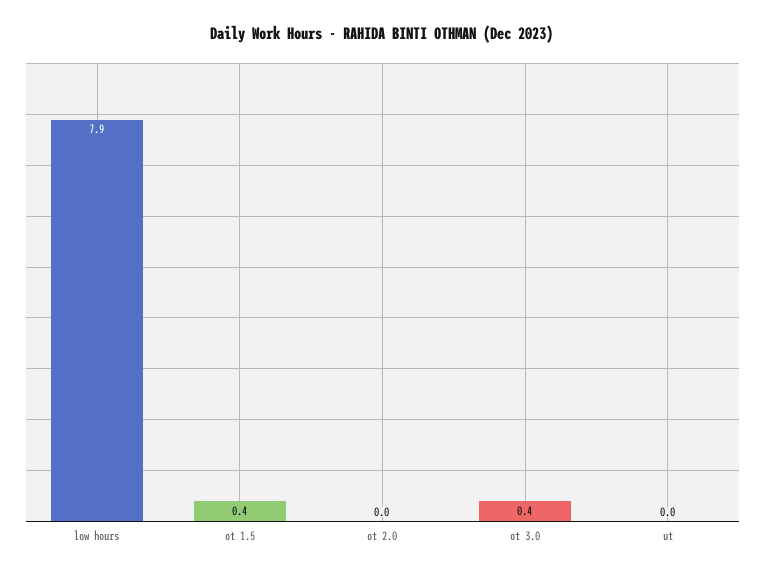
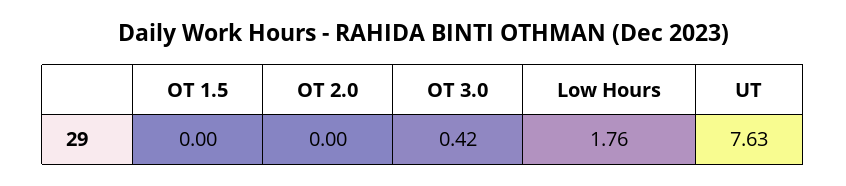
low hours: 7.9 -> 1.76
ot 1.5: 0.4 -> 0
ut: 0 -> 7.63

